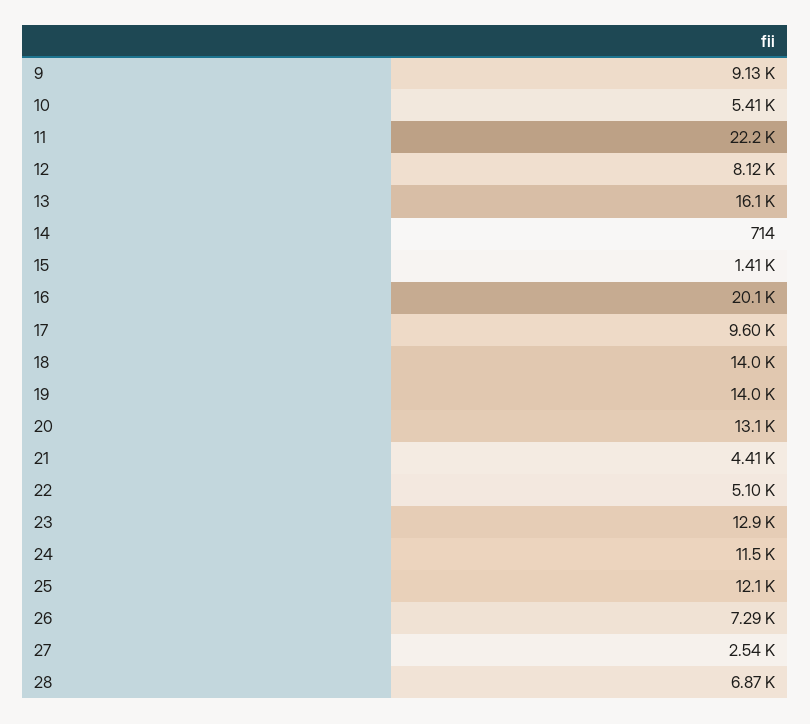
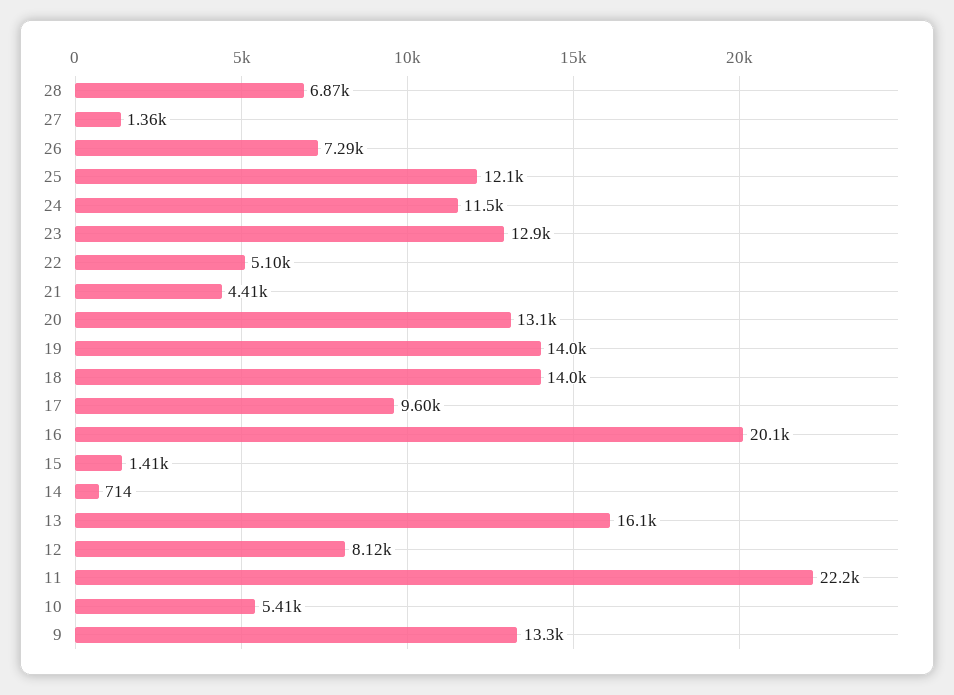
9: 9130 -> 13300
27: 2540 -> 1360

